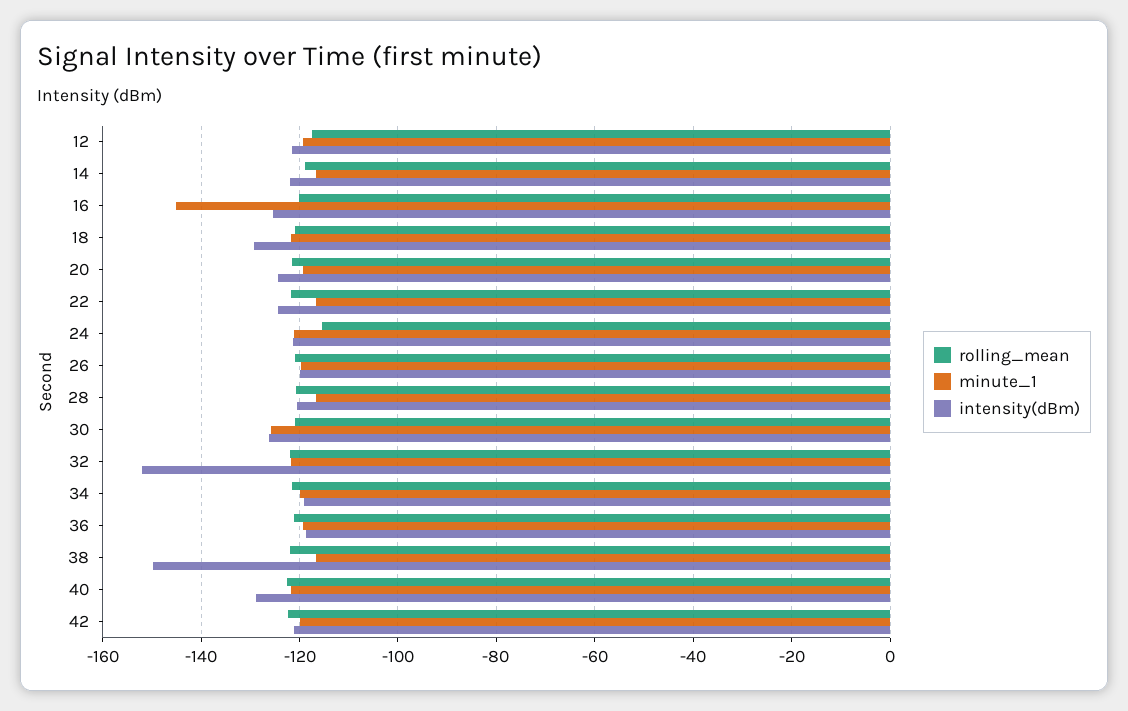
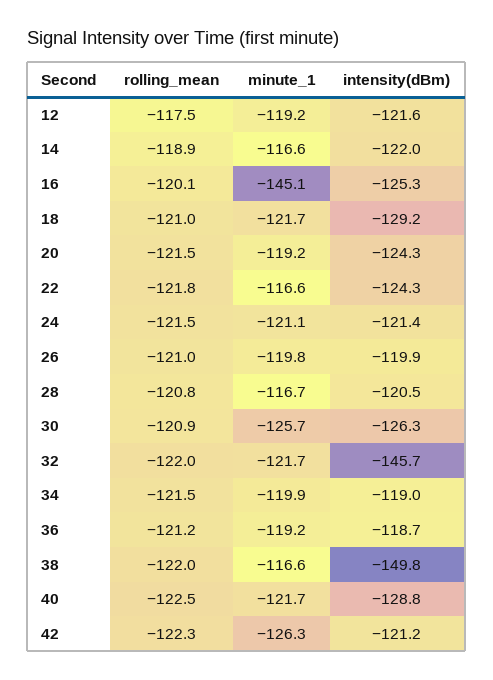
rolling_mean, 24: -116 -> -121.5
intensity(dBm), 32: -152 -> -145.7
minute_1, 42: -120 -> -126.3

